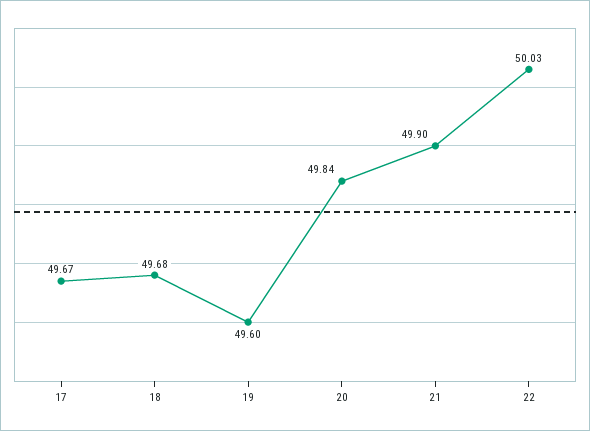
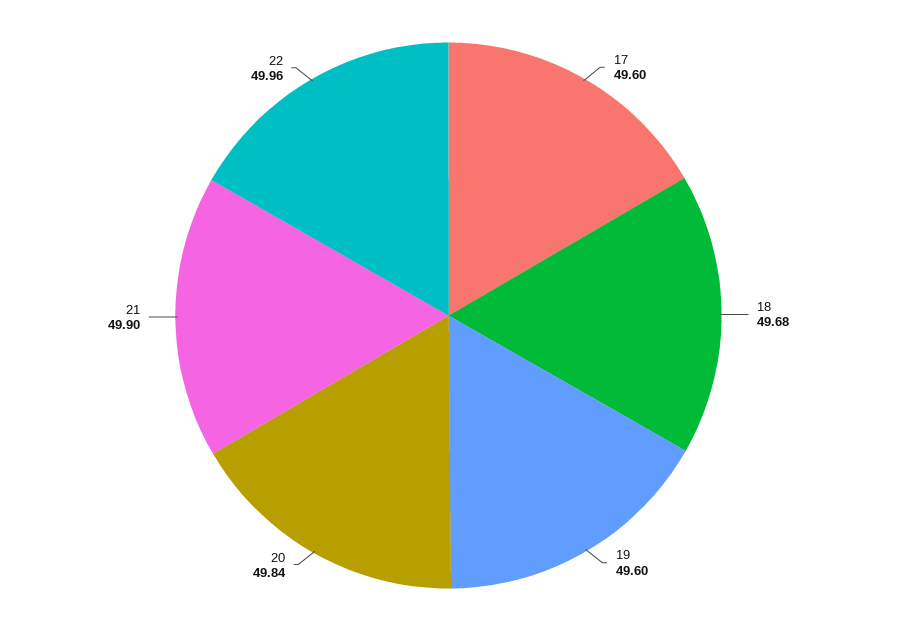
17: 49.67 -> 49.6
22: 50.03 -> 49.96

